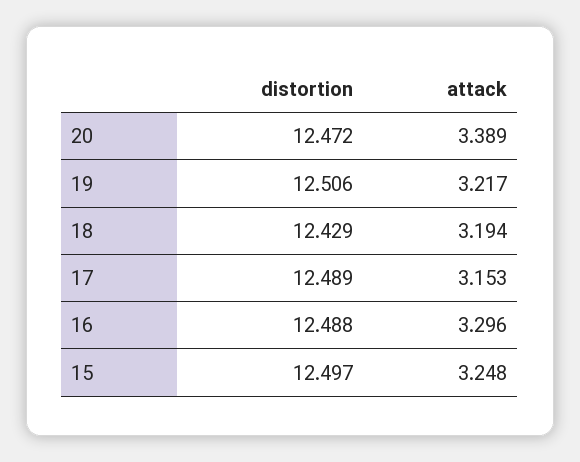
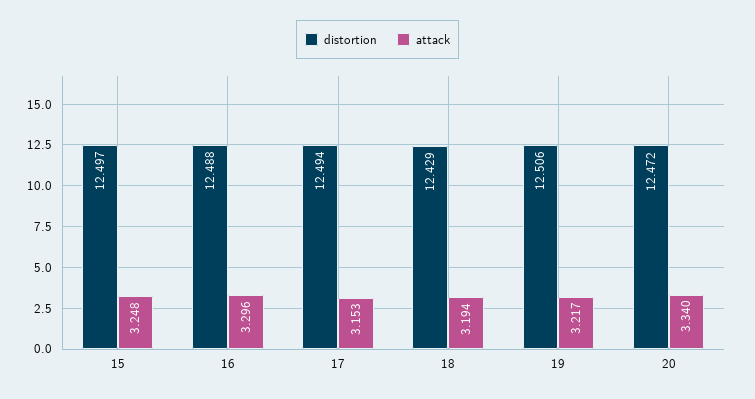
attack, 20: 3.389 -> 3.34
distortion, 17: 12.489 -> 12.494

